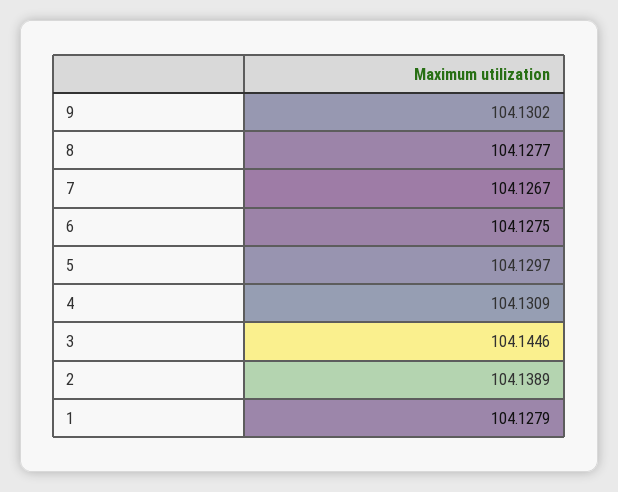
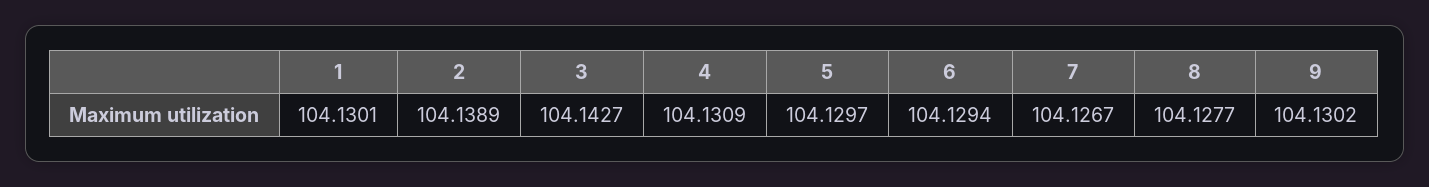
6: 104.1275 -> 104.1294
3: 104.1446 -> 104.1427
1: 104.1279 -> 104.1301

